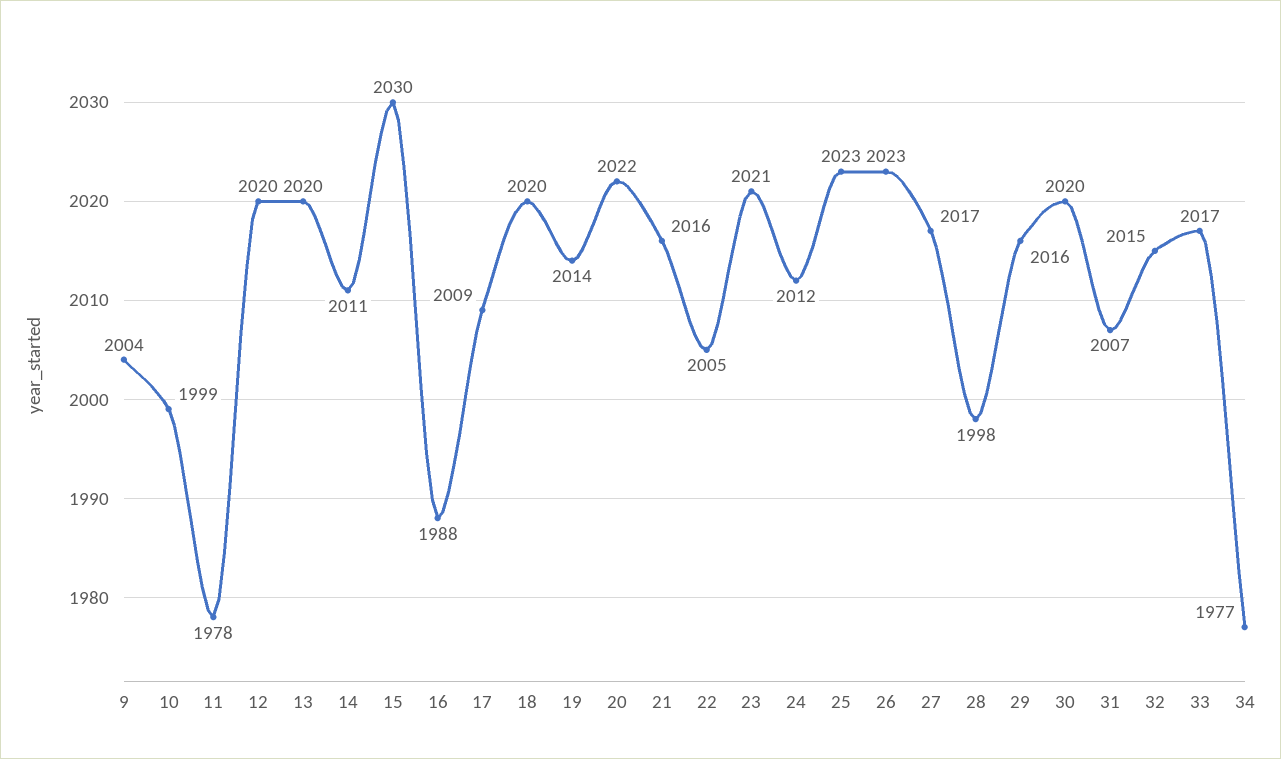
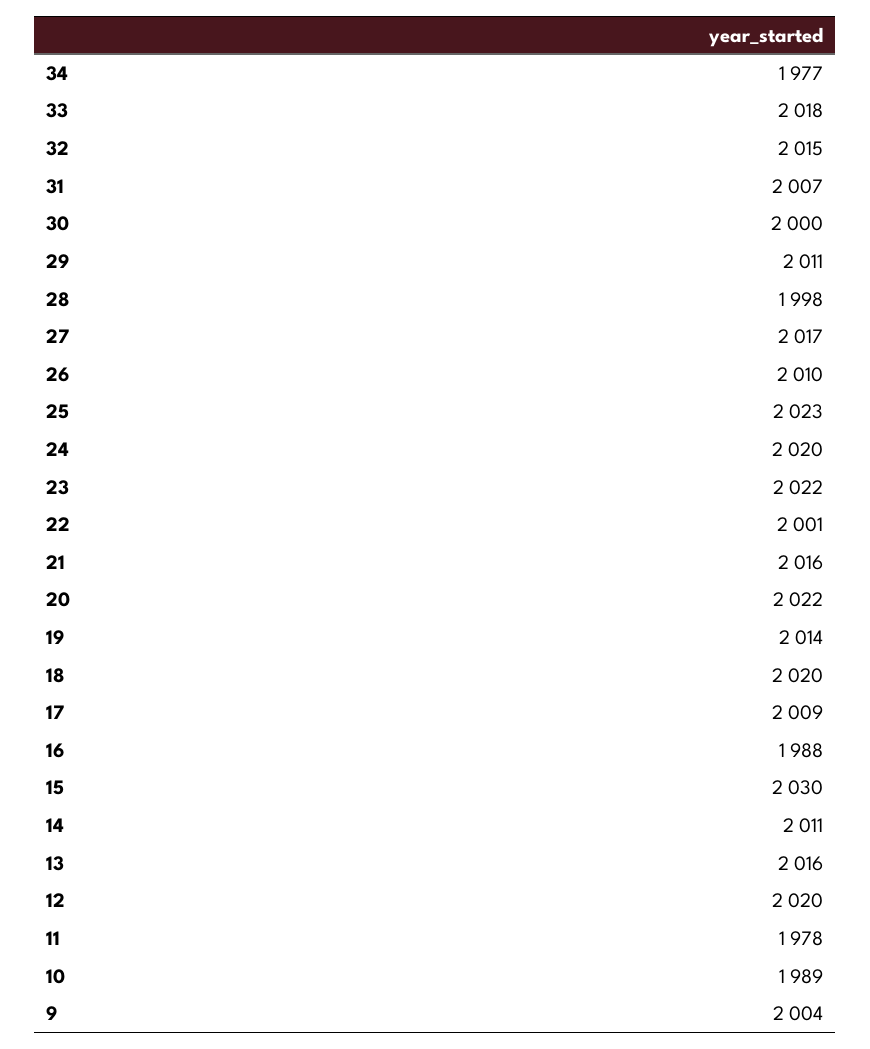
10: 1999 -> 1989
13: 2020 -> 2016
22: 2005 -> 2001
23: 2021 -> 2022
24: 2012 -> 2020
26: 2023 -> 2010
29: 2016 -> 2011
30: 2020 -> 2000
33: 2017 -> 2018

